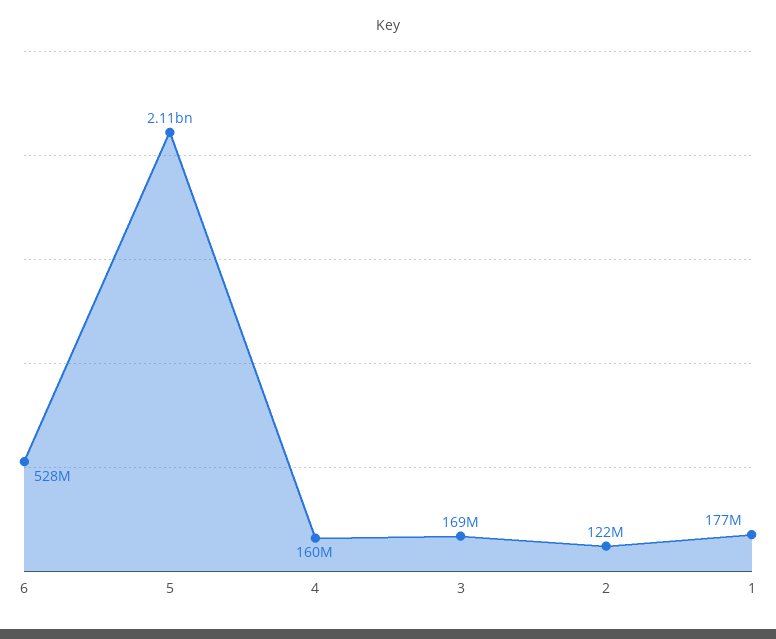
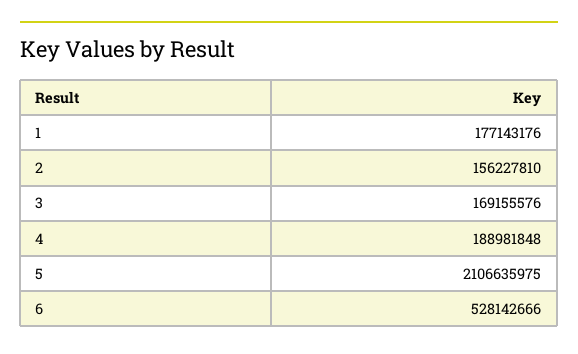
4: 160000000 -> 188981848
2: 122000000 -> 156227810

